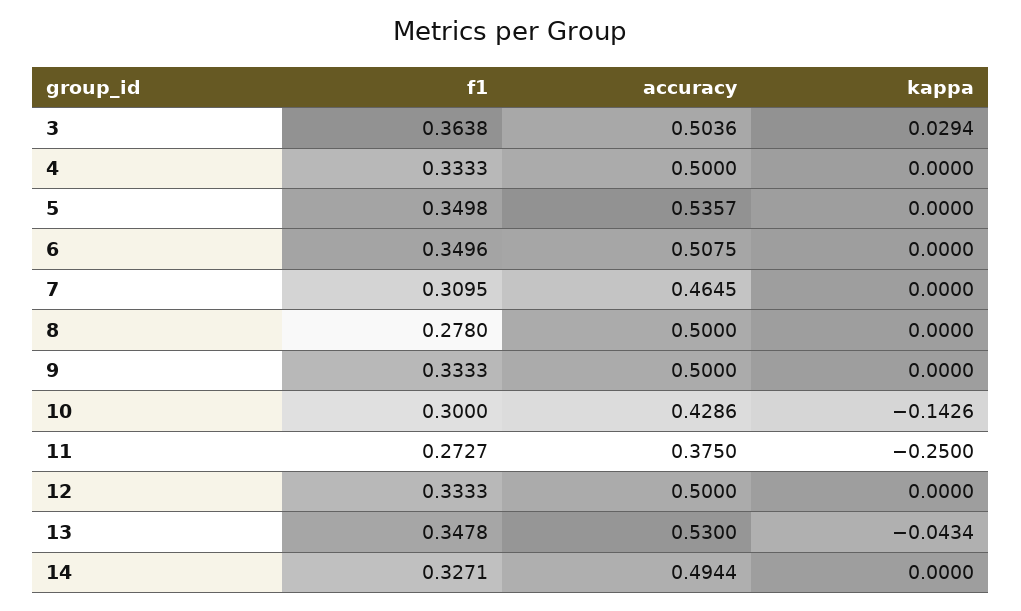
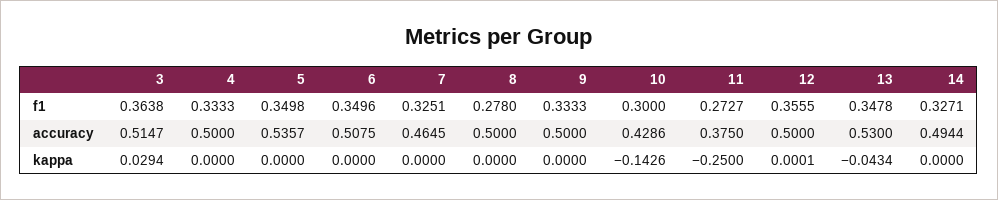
accuracy, 3: 0.5036 -> 0.5147
f1, 7: 0.3095 -> 0.3251
f1, 12: 0.3333 -> 0.3555
kappa, 12: 0 -> 0.0001

